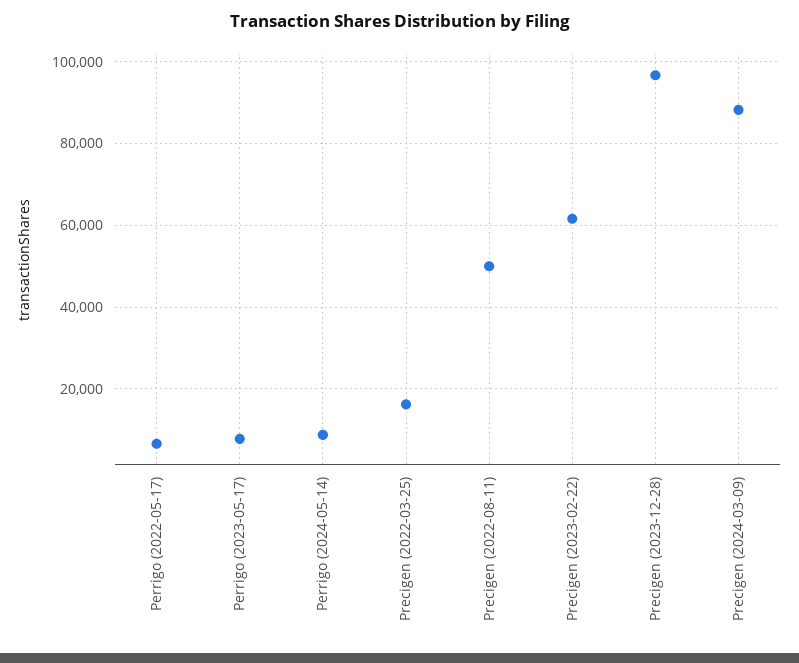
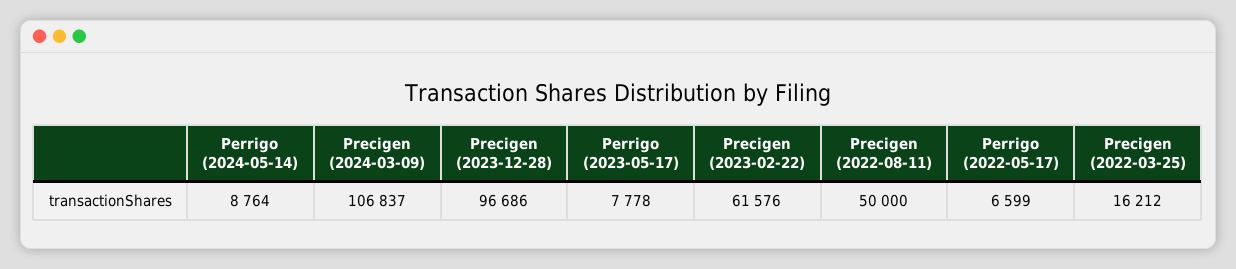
Precigen (2024-03-09): 88000 -> 106837

